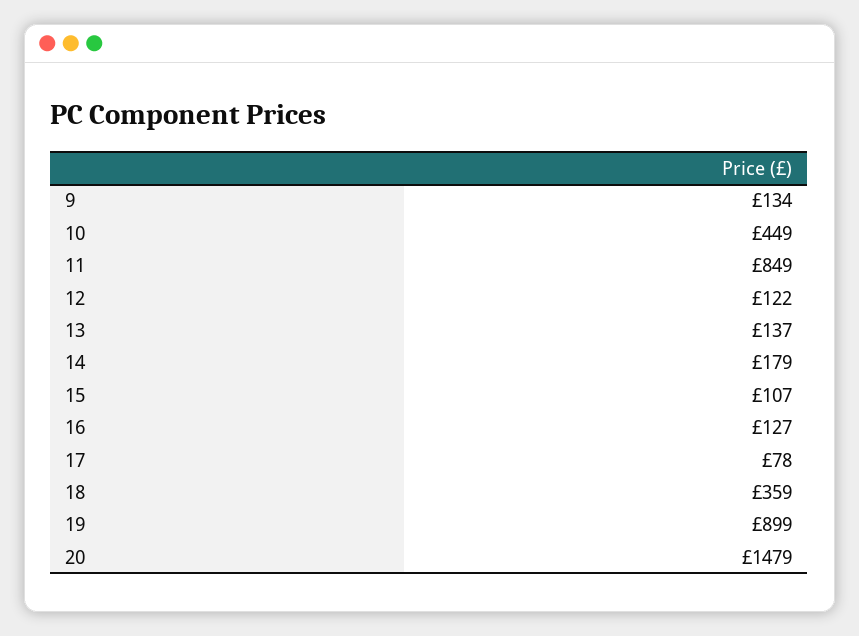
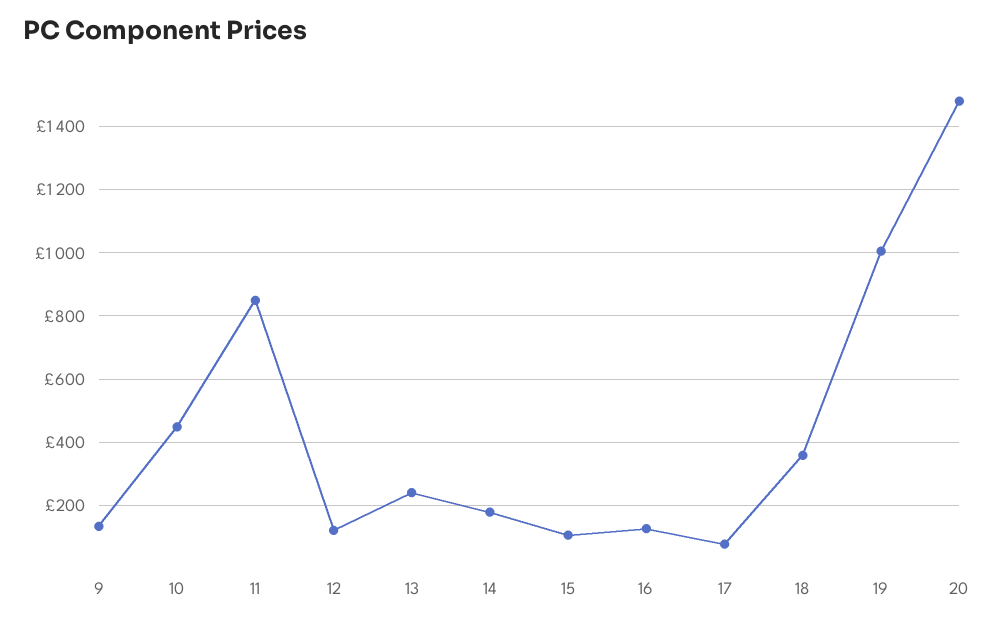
13: 137 -> 240
19: 899 -> 1000

